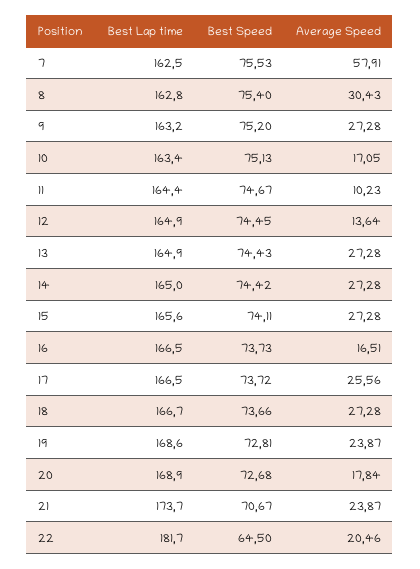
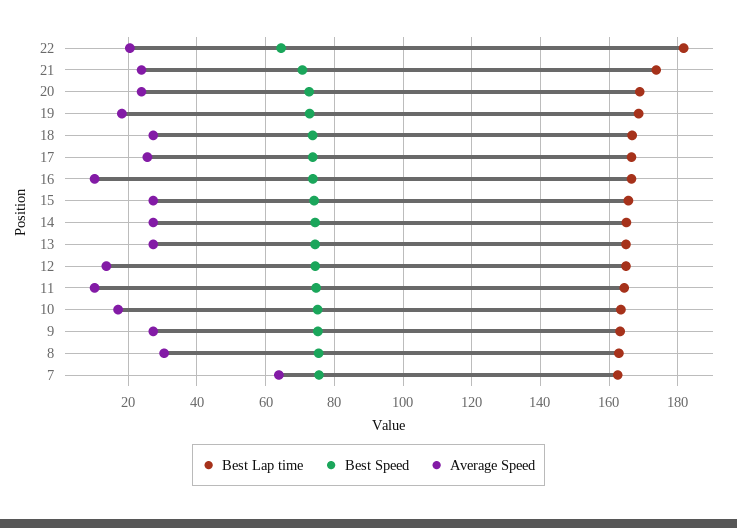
Average Speed, 7: 57.91 -> 64
Average Speed, 16: 16.51 -> 10
Average Speed, 19: 23.87 -> 18
Average Speed, 20: 17.84 -> 24

